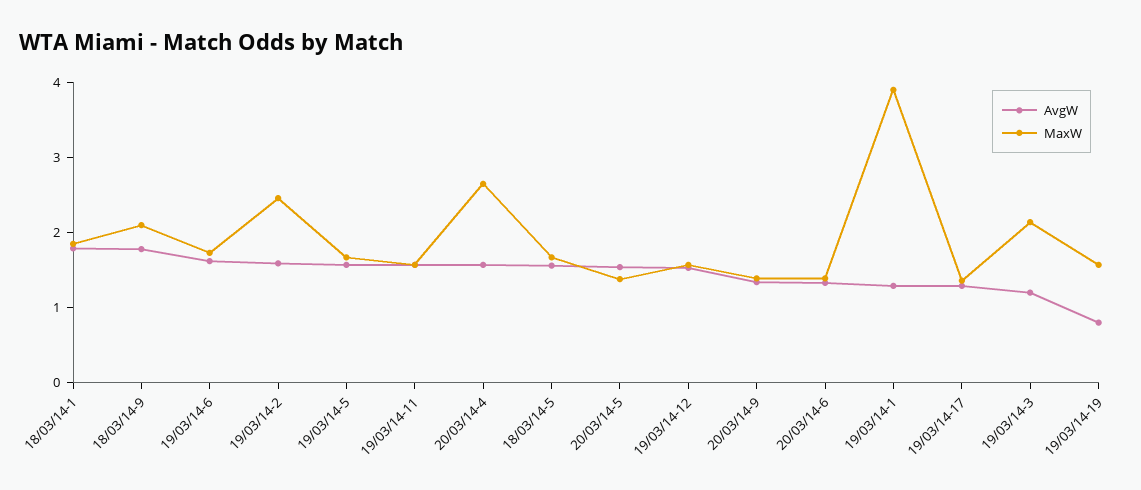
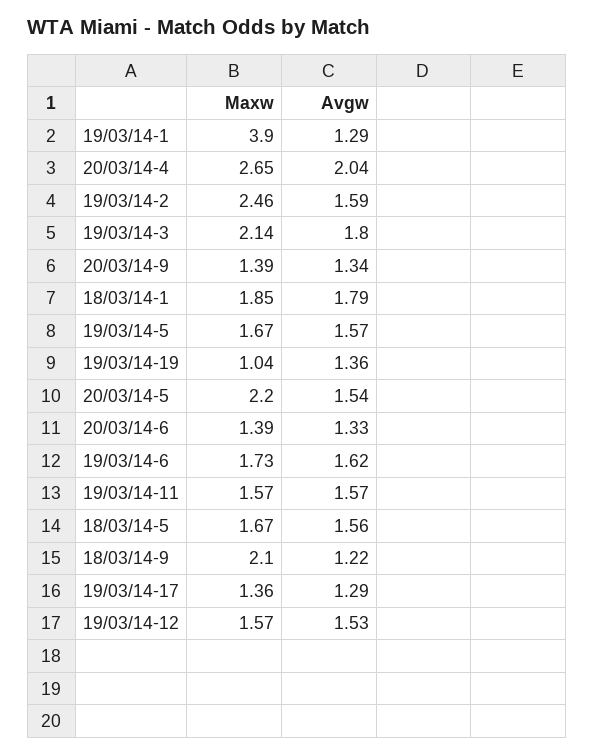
AvgW, 18/03/14-9: 1.8 -> 1.22
AvgW, 20/03/14-4: 1.6 -> 2.04
MaxW, 20/03/14-5: 1.4 -> 2.2
AvgW, 19/03/14-3: 1.2 -> 1.8
AvgW, 19/03/14-19: 0.8 -> 1.36
MaxW, 19/03/14-19: 1.6 -> 1.04

